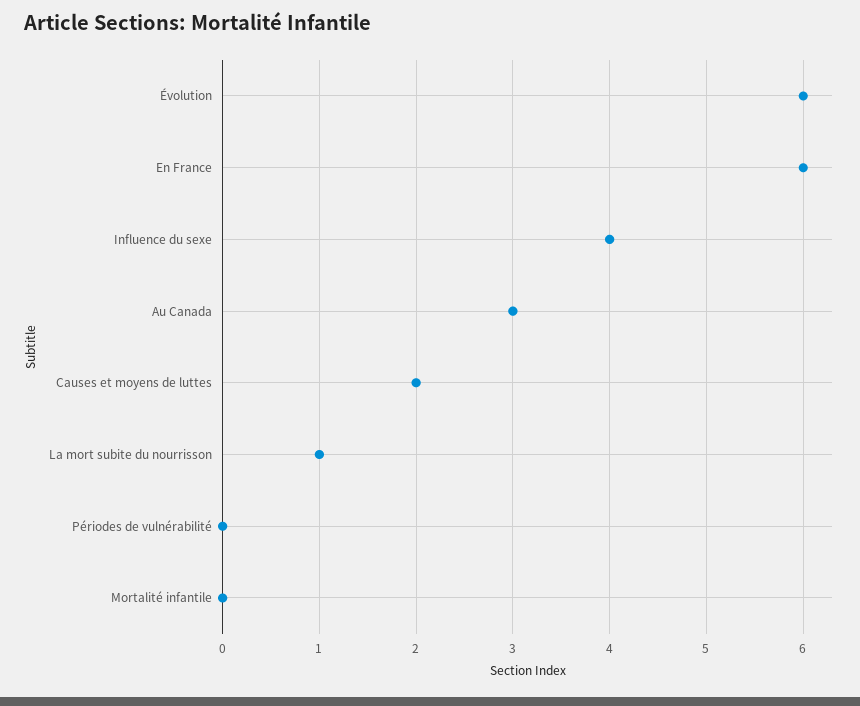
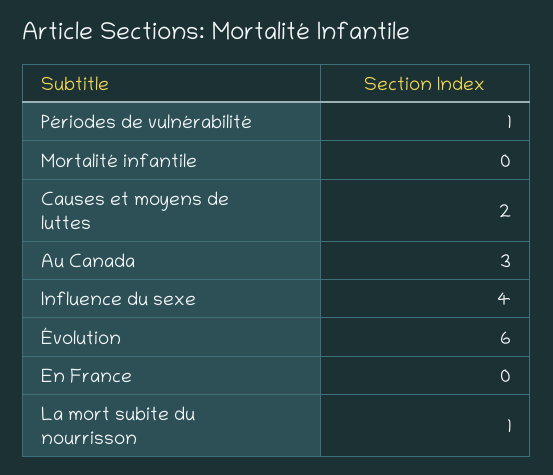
En France: 6 -> 0
Périodes de vulnérabilité: 0 -> 1

